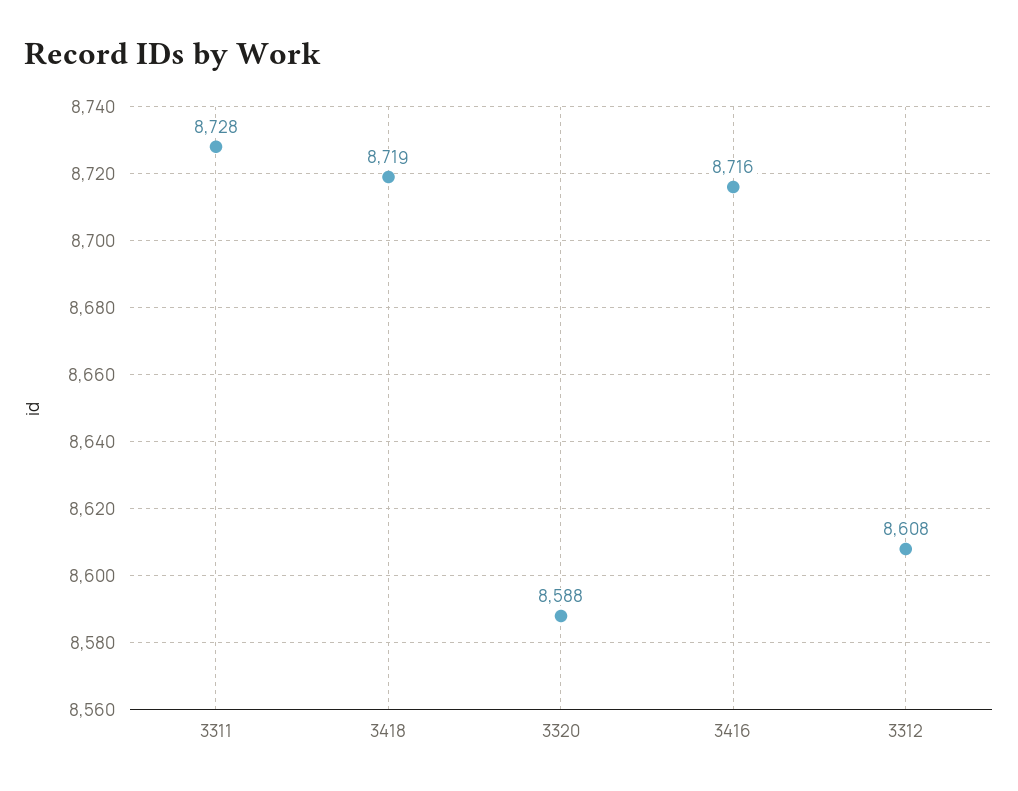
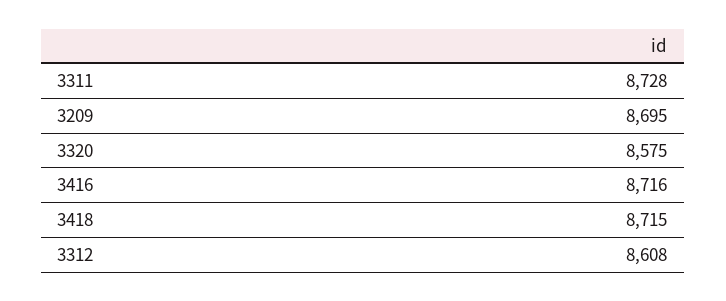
3418: 8719 -> 8715
3320: 8588 -> 8575
3209: none -> 8695

